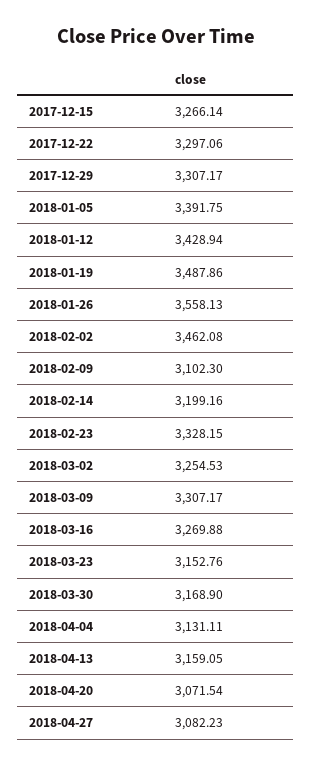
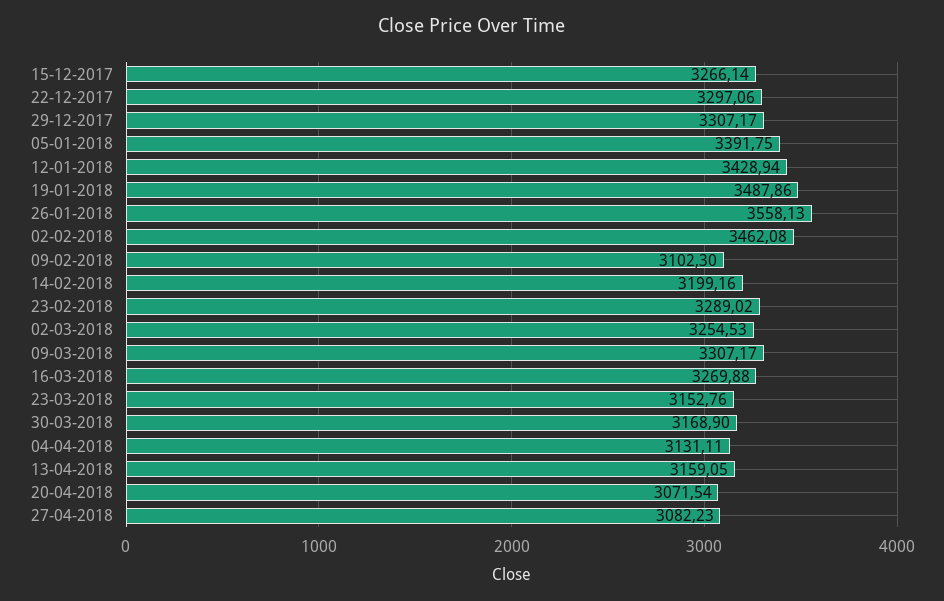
2018-02-23: 3328.15 -> 3289.02

